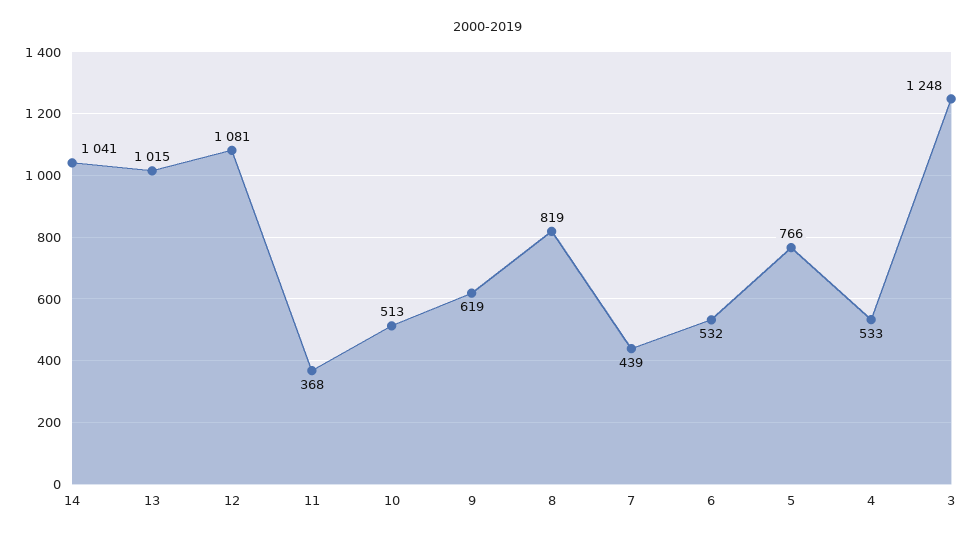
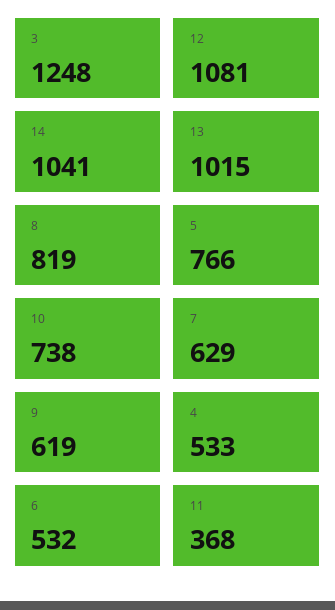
10: 513 -> 738
7: 439 -> 629

